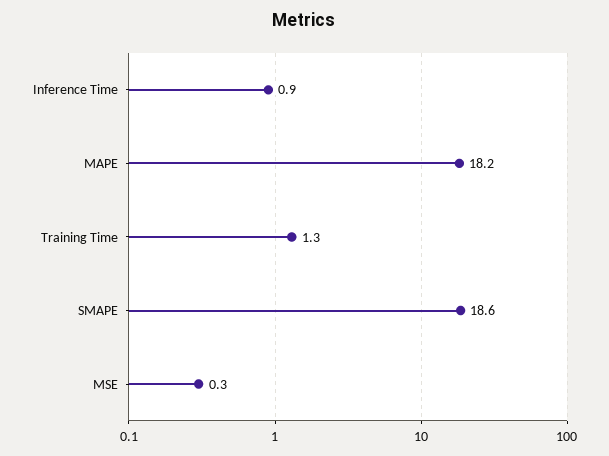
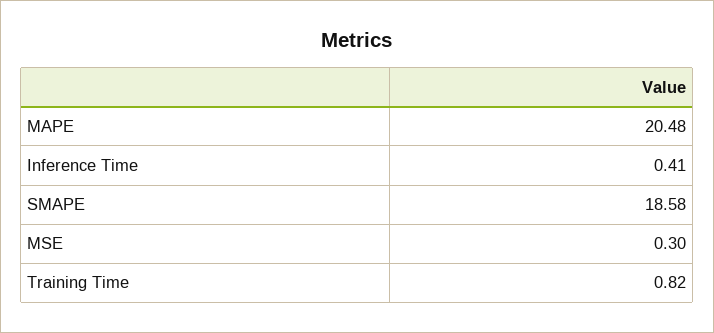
Inference Time: 0.9 -> 0.41
MAPE: 18.2 -> 20.48
Training Time: 1.3 -> 0.82

